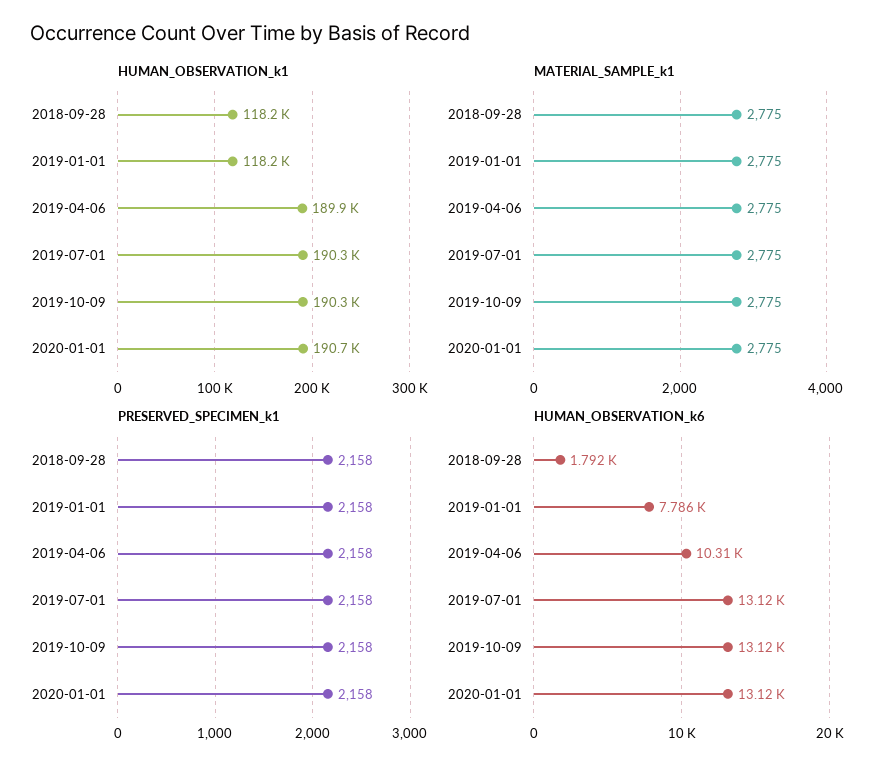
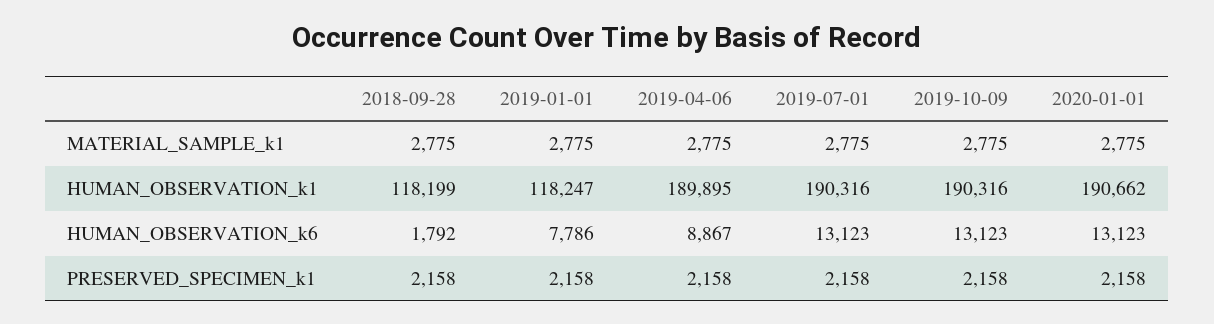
HUMAN_OBSERVATION_k6, 2019-04-06: 10310 -> 8867

